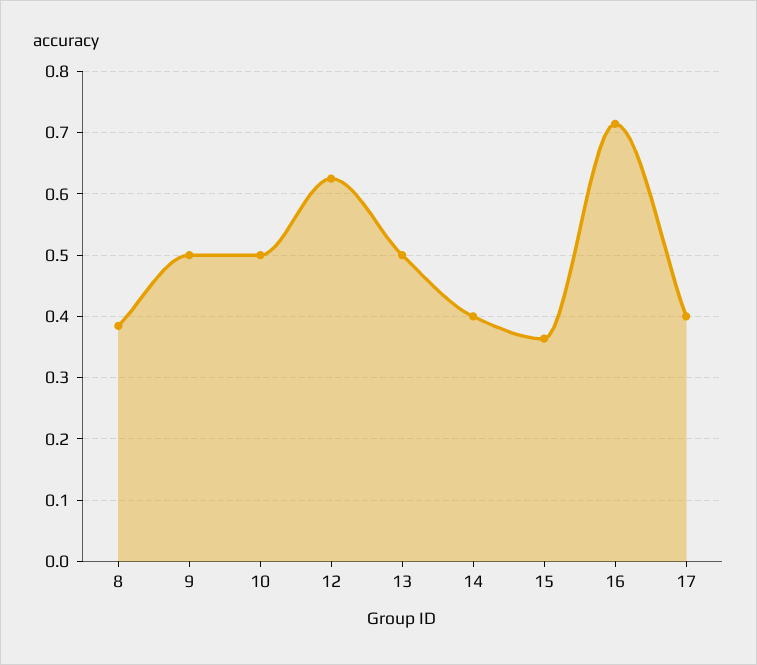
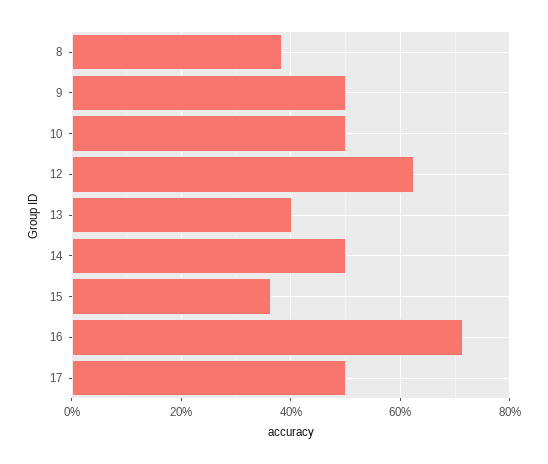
13: 0.5 -> 0.4
14: 0.4 -> 0.5
17: 0.4 -> 0.5

